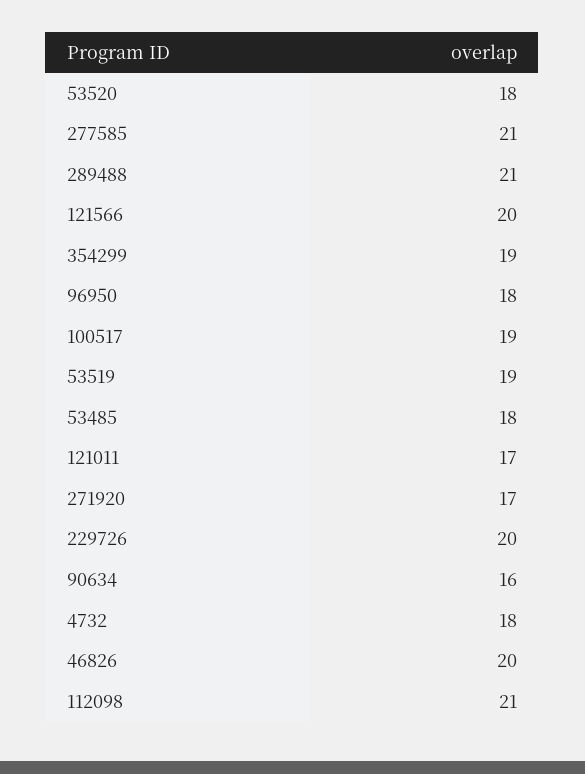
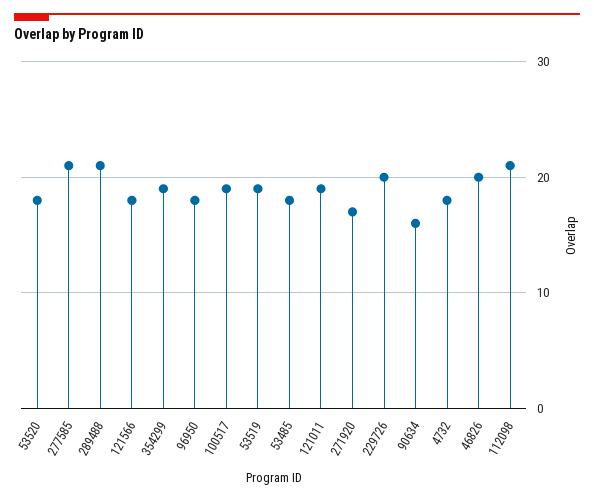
121566: 20 -> 18
121011: 17 -> 19

